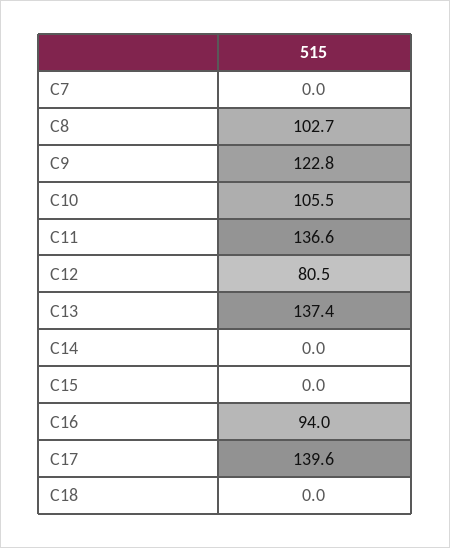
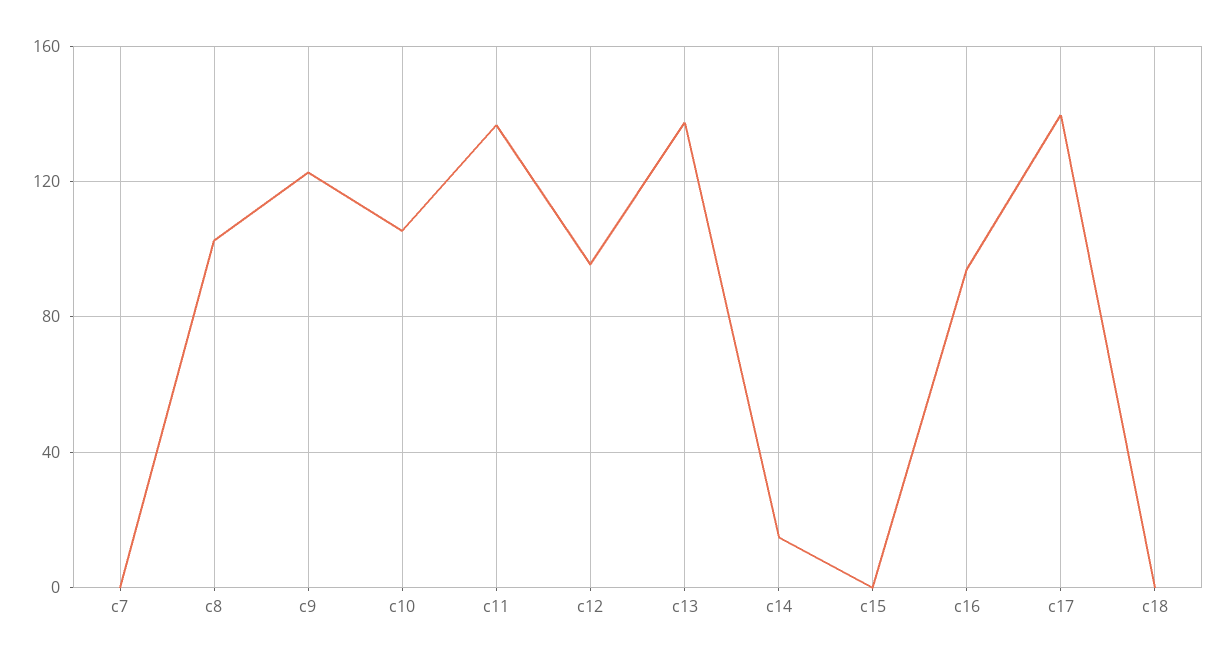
C12: 80.5 -> 95
C14: 0 -> 15

